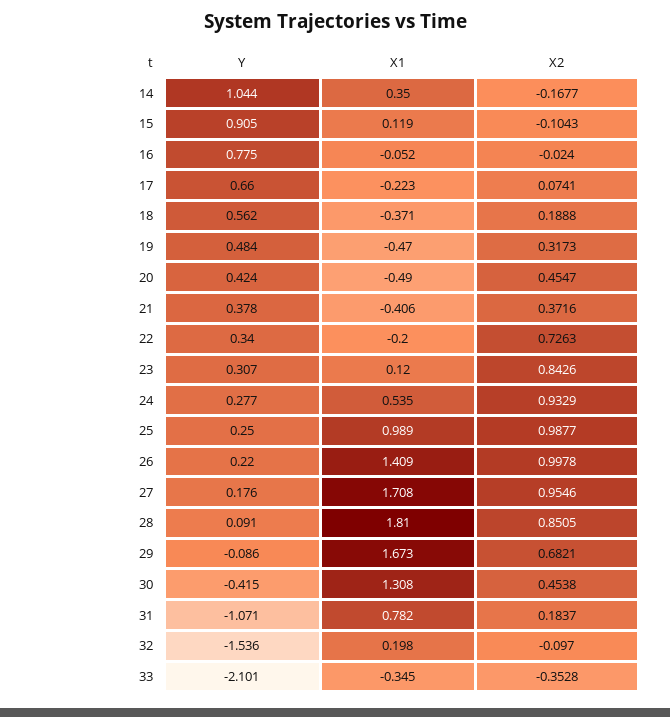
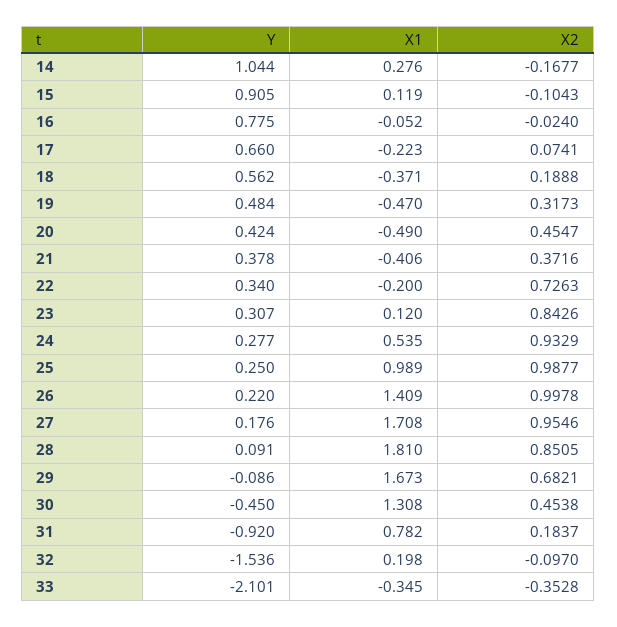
X1, 14: 0.35 -> 0.276
Y, 30: -0.415 -> -0.45
Y, 31: -1.071 -> -0.92

